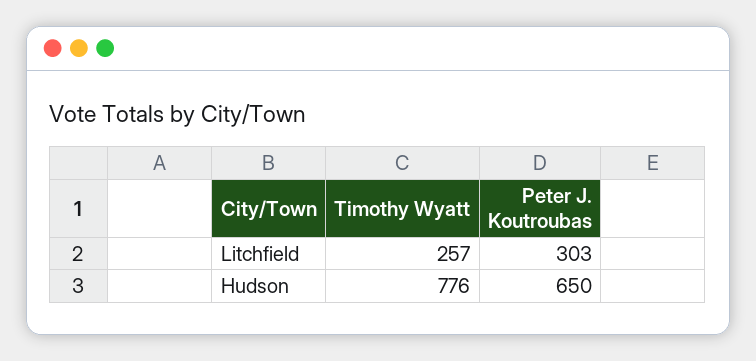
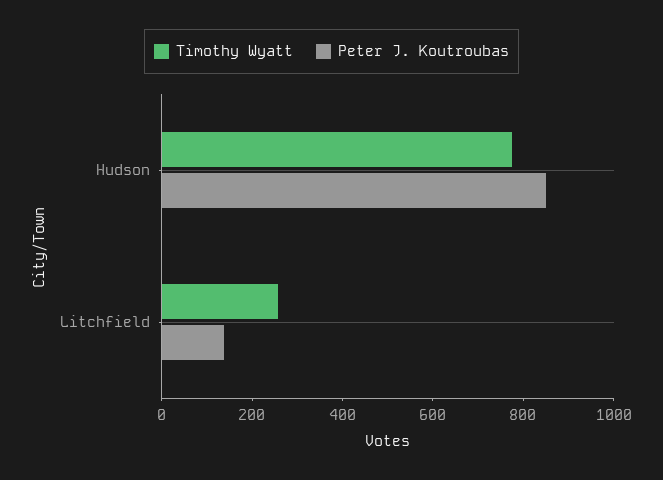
Peter J. Koutroubas, Litchfield: 303 -> 150
Peter J. Koutroubas, Hudson: 650 -> 850

